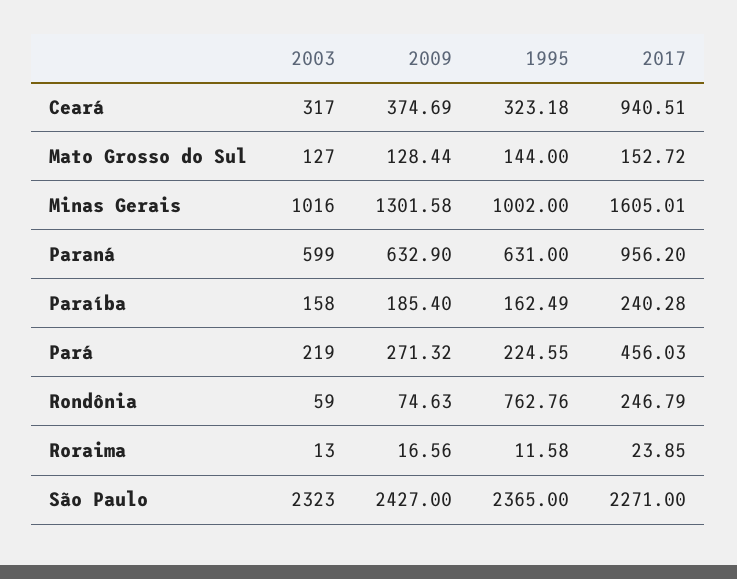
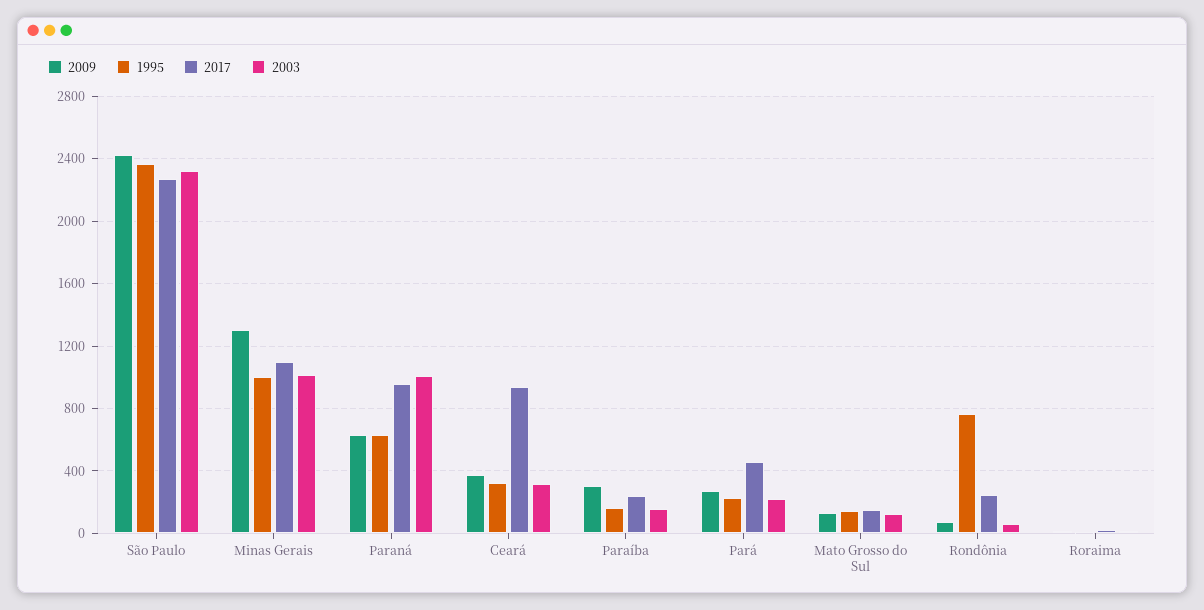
2017, Minas Gerais: 1605.01 -> 1100
2003, Paraná: 599 -> 1000
2009, Paraíba: 185.4 -> 300

